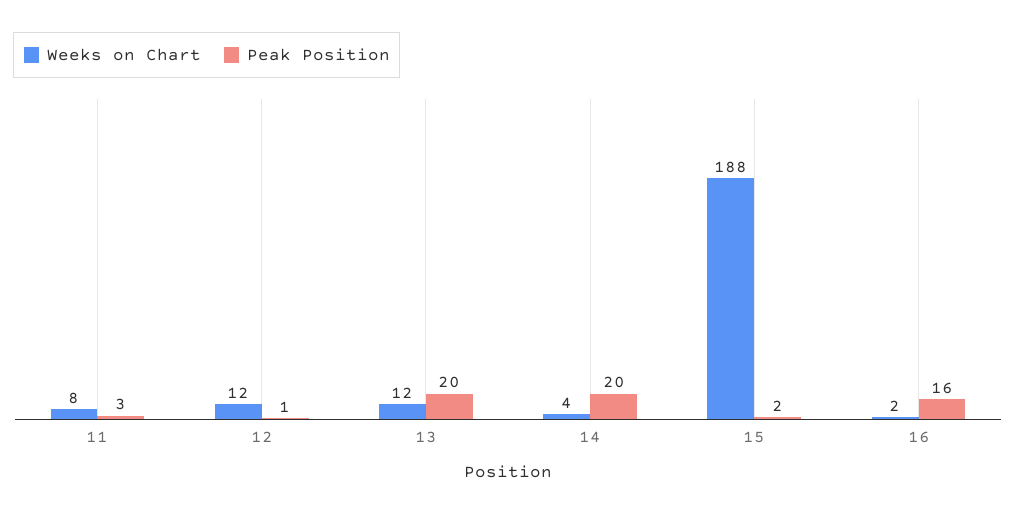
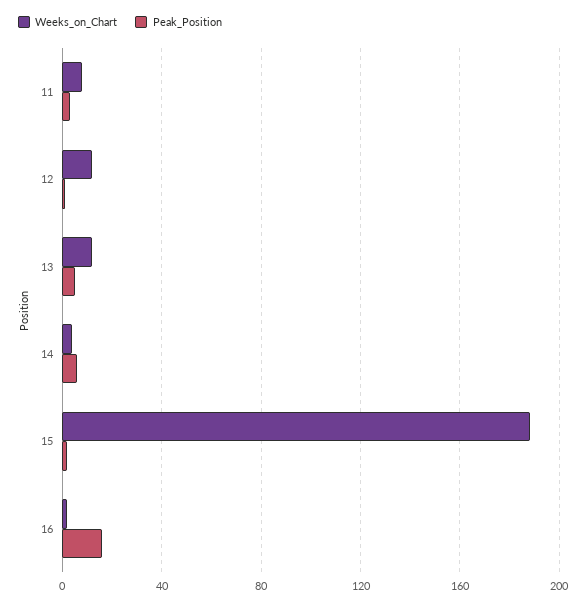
Peak Position, 13: 20 -> 5
Peak Position, 14: 20 -> 5

